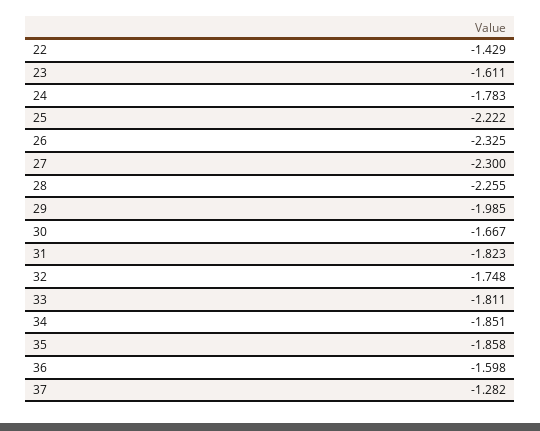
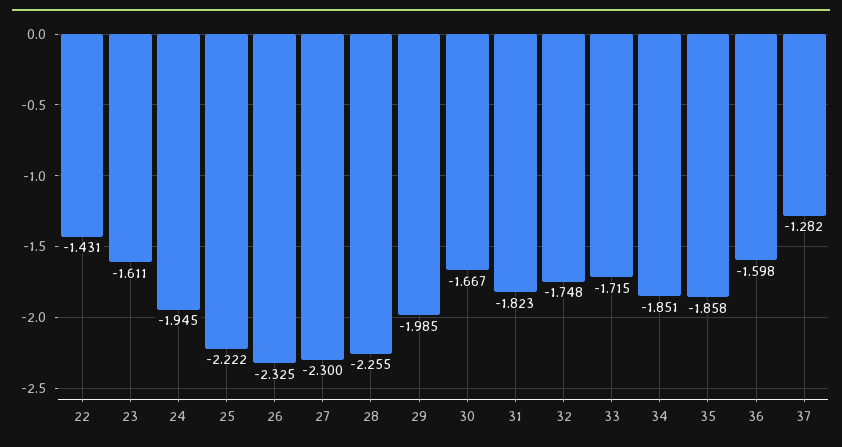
22: -1.429 -> -1.431
24: -1.783 -> -1.945
33: -1.811 -> -1.715

